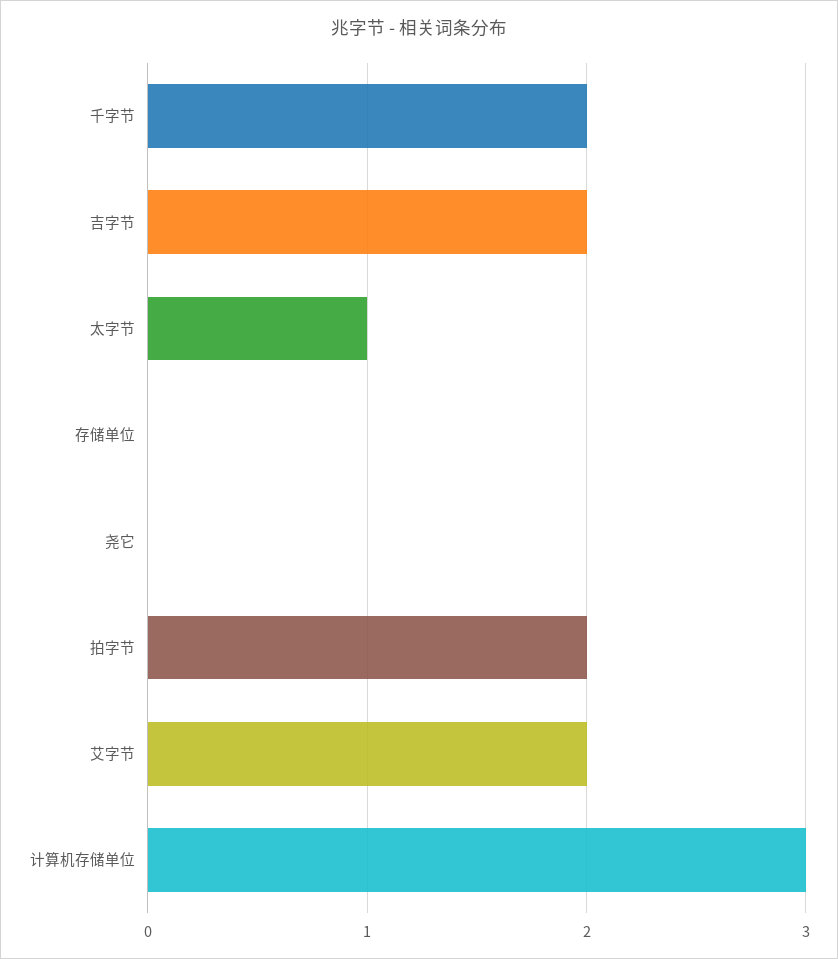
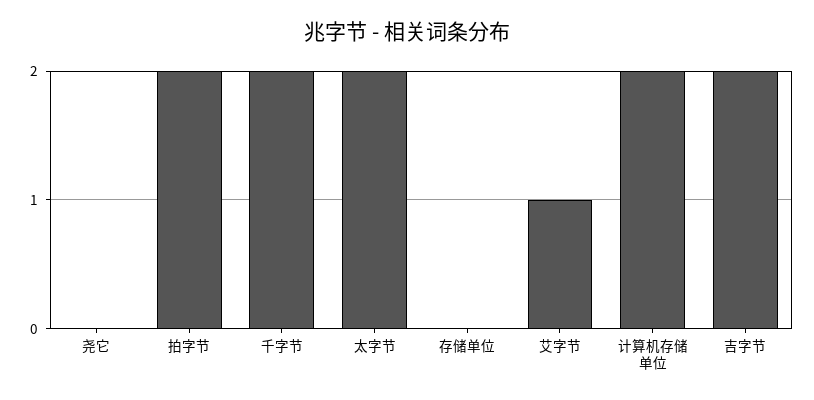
太字节: 1 -> 2
艾字节: 2 -> 1
计算机存储单位: 3 -> 2

